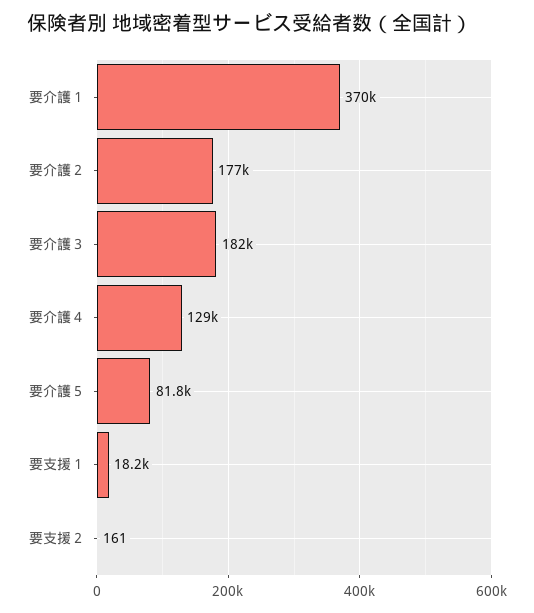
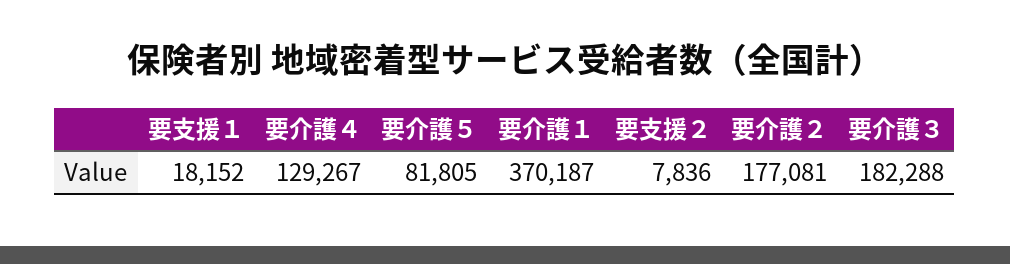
要支援２: 161 -> 7836

